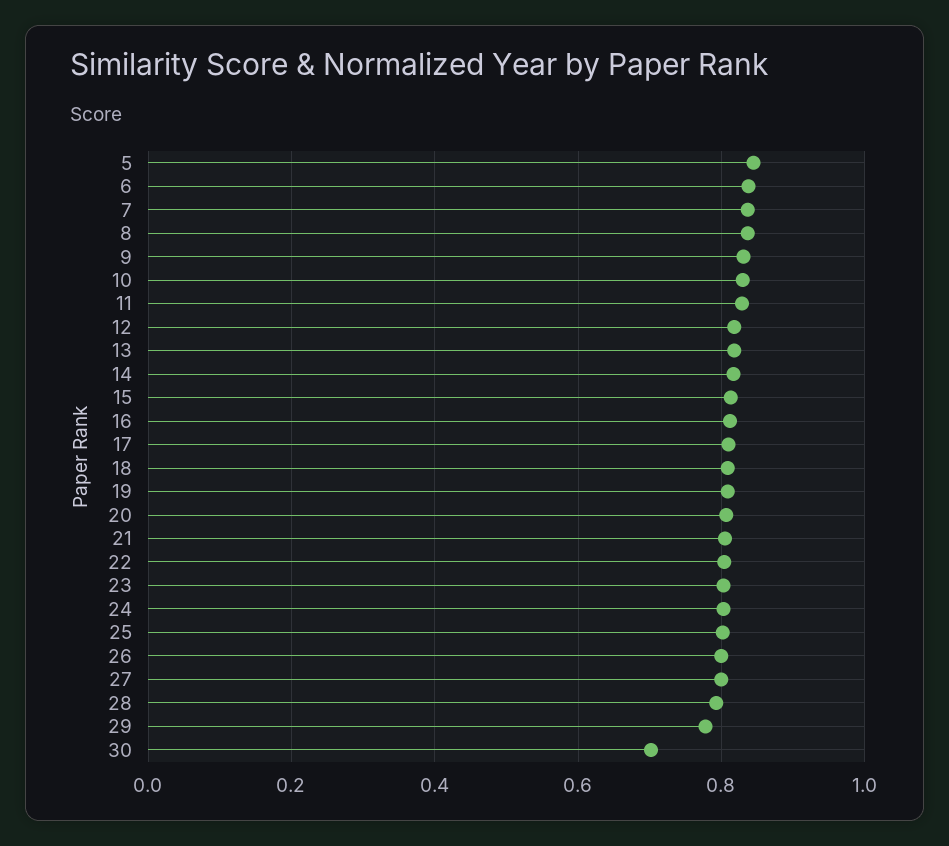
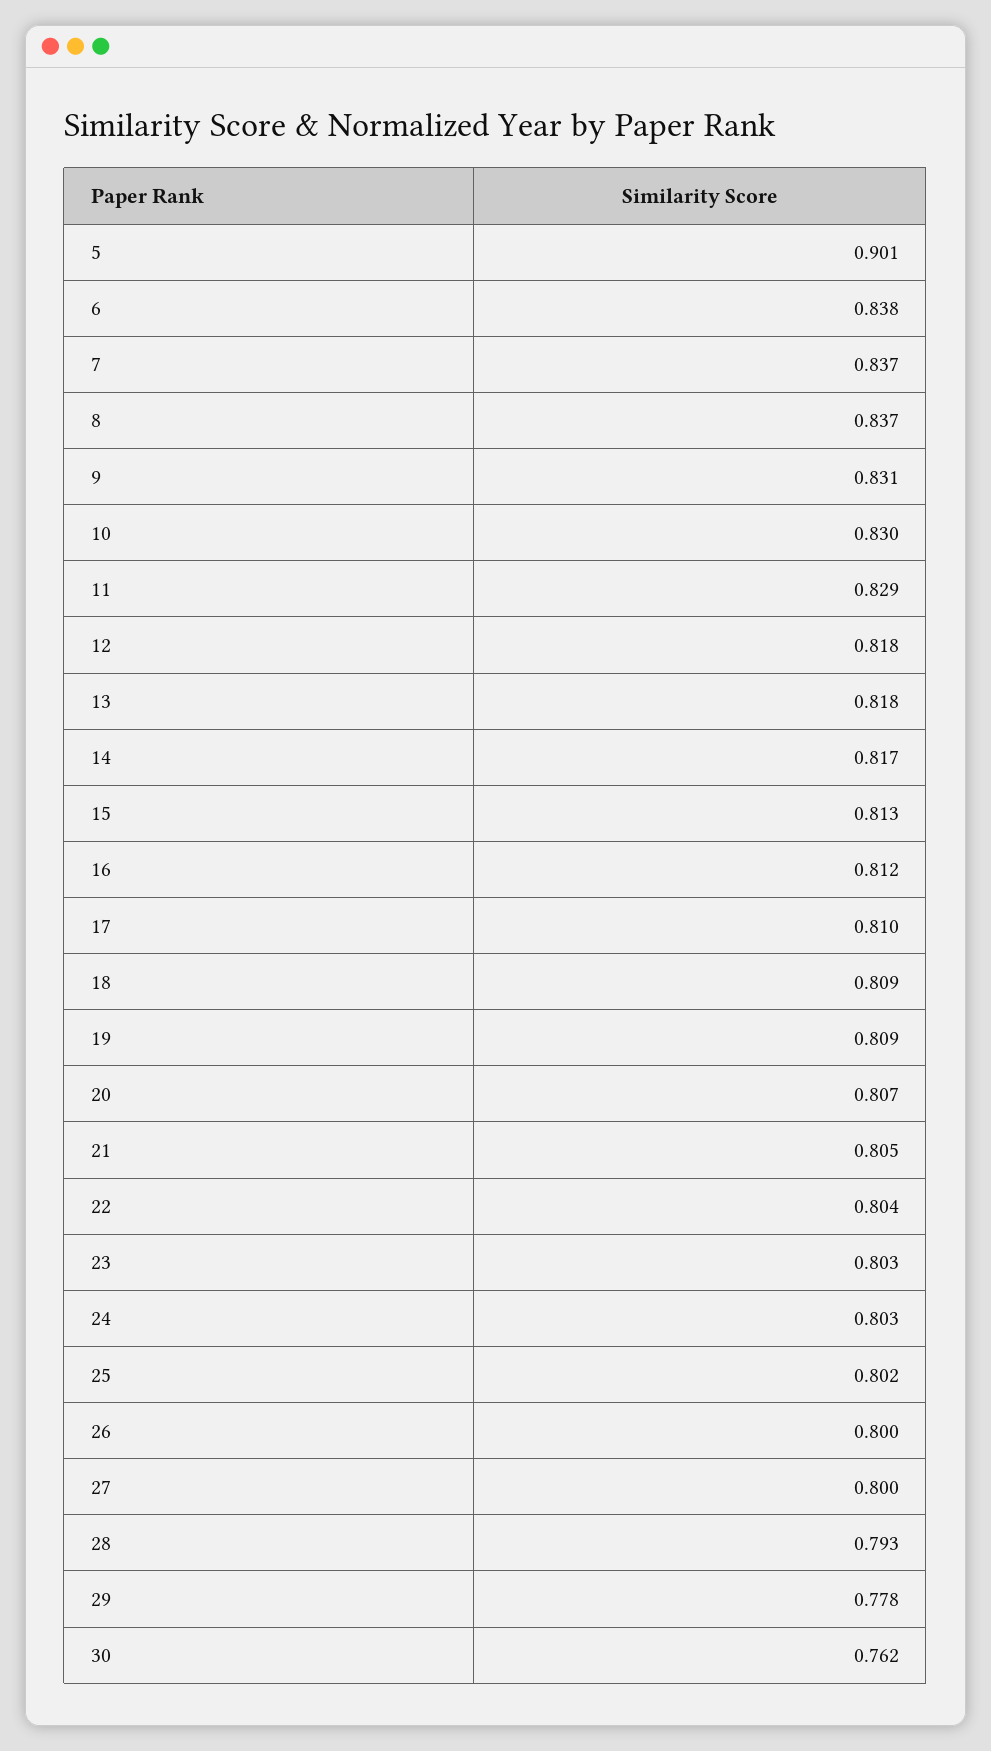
5: 0.84 -> 0.901
30: 0.7 -> 0.762

